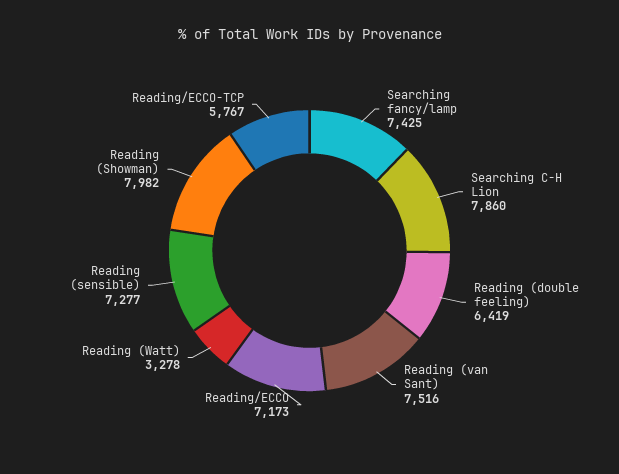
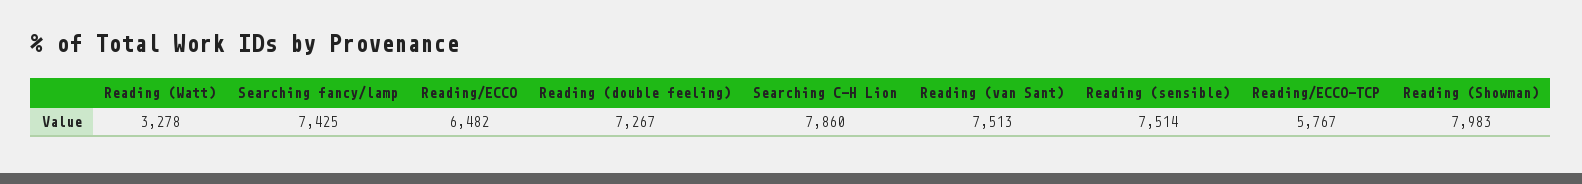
Reading (double feeling): 6419 -> 7267
Reading (van Sant): 7516 -> 7513
Reading/ECCO: 7173 -> 6482
Reading (sensible): 7277 -> 7514
Reading (Showman): 7982 -> 7983

